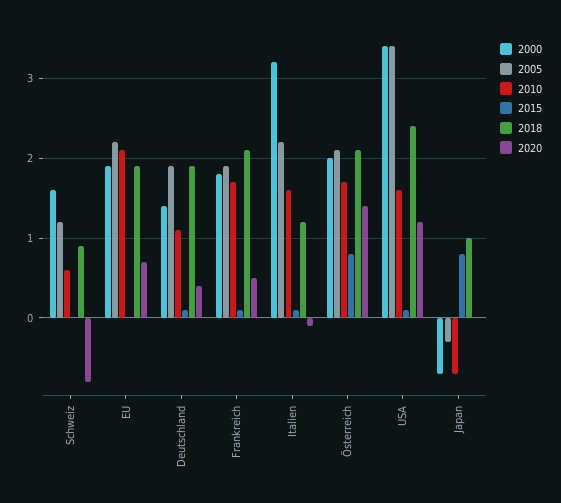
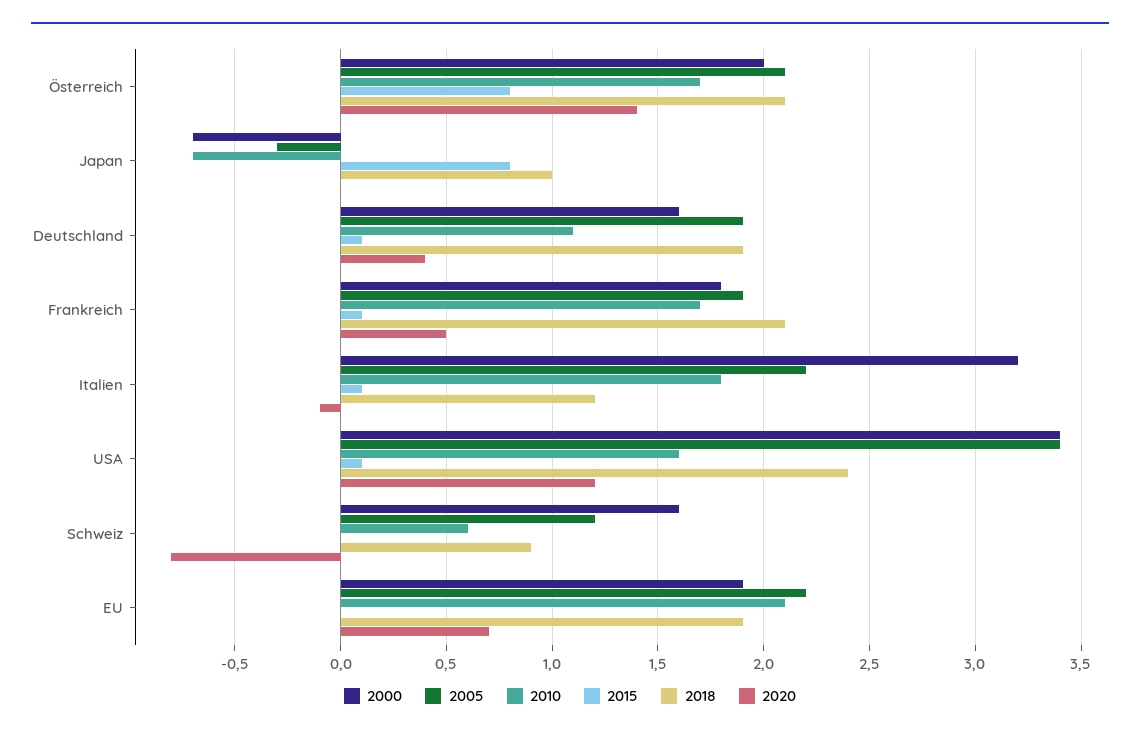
2000, Deutschland: 1.4 -> 1.6
2010, Italien: 1.6 -> 1.8

